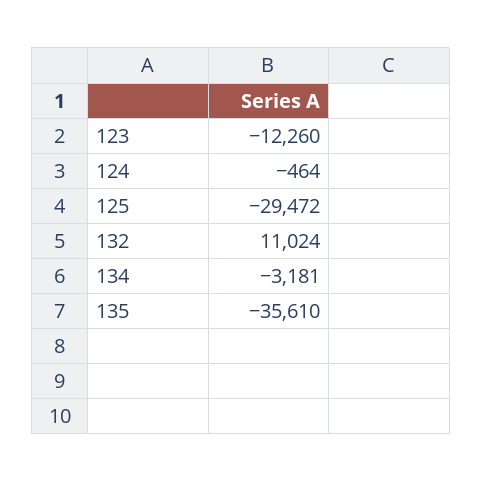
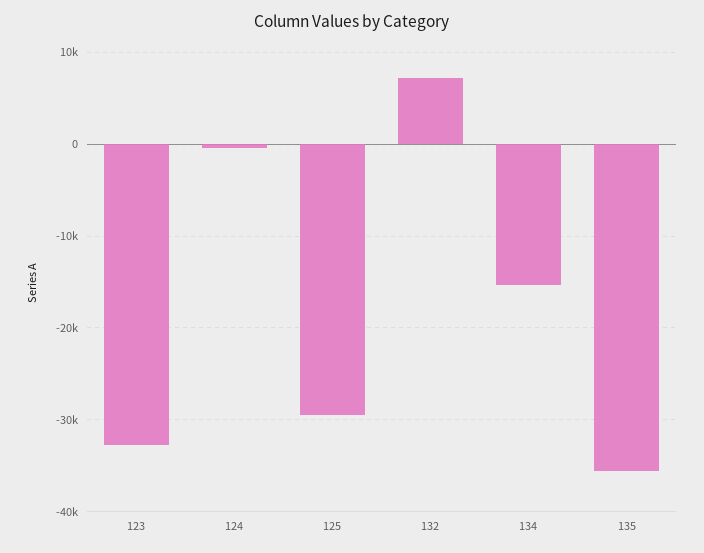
123: -12260 -> -33000
132: 11024 -> 7000
134: -3181 -> -15000

